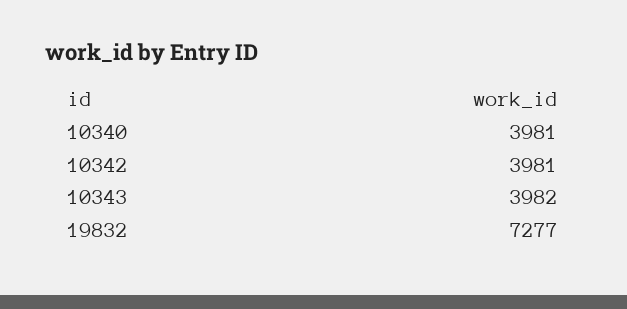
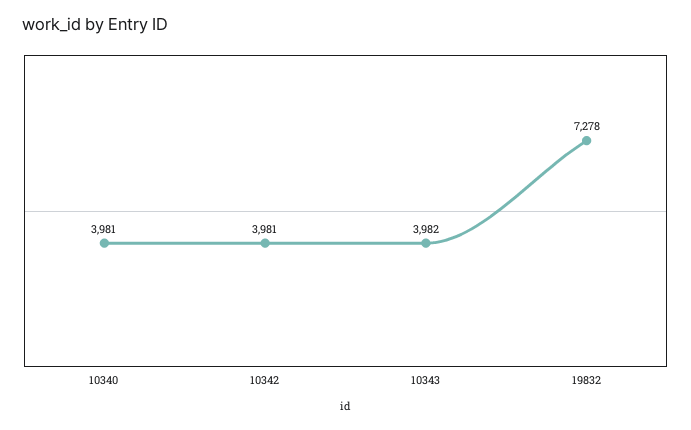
19832: 7277 -> 7278

